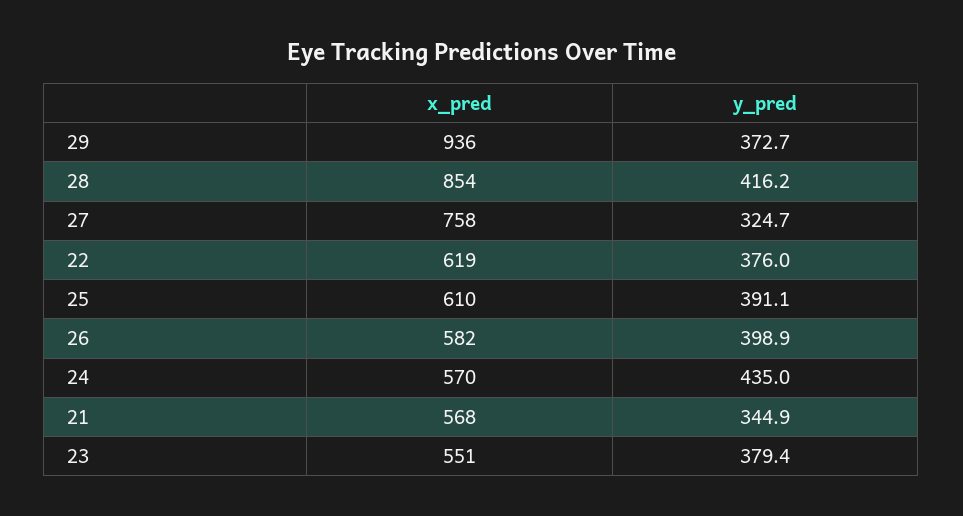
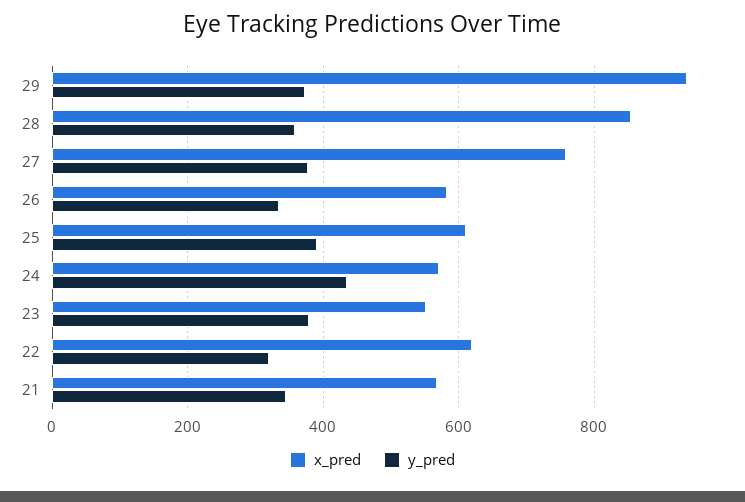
y_pred, 28: 416.2 -> 360
y_pred, 27: 324.7 -> 380
y_pred, 22: 376 -> 320
y_pred, 26: 398.9 -> 340

